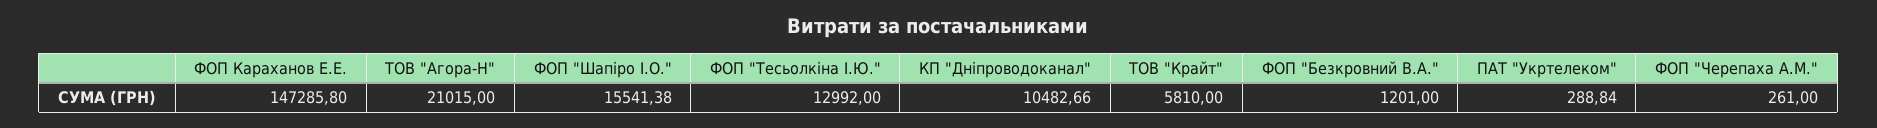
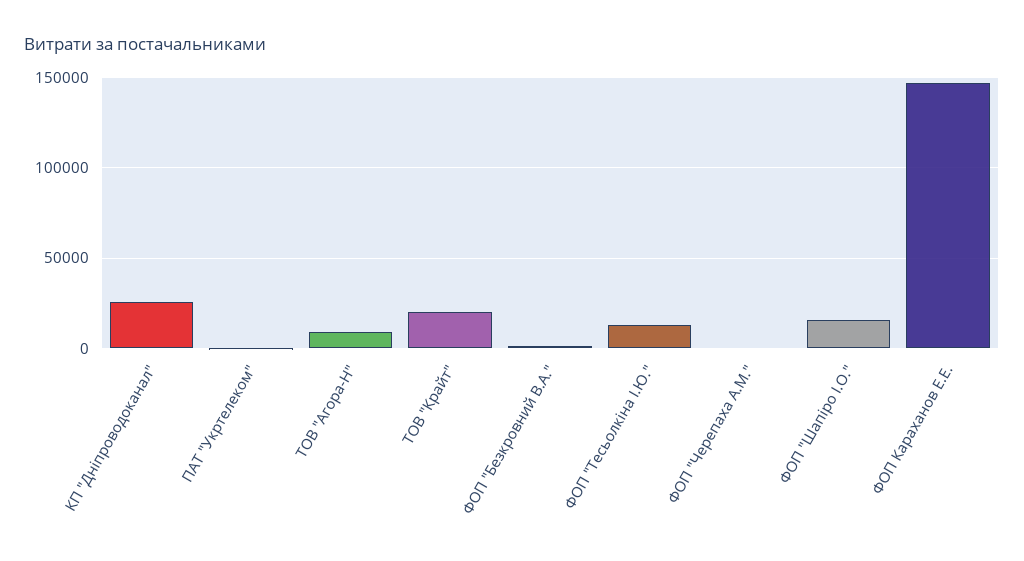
ТОВ "Агора-Н": 21015 -> 10000
КП "Дніпроводоканал": 10482.66 -> 25000
ТОВ "Крайт": 5810 -> 20000

